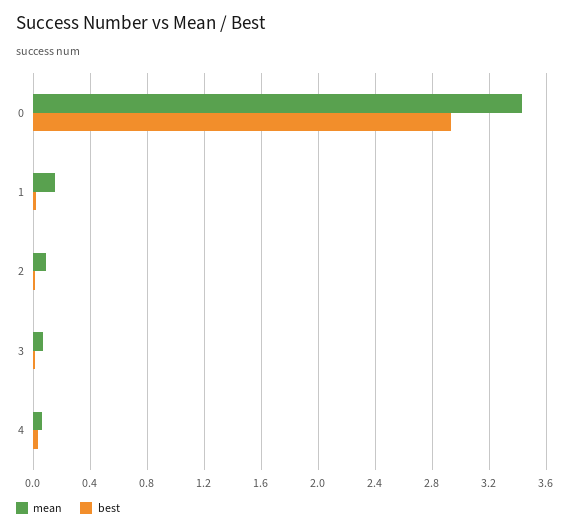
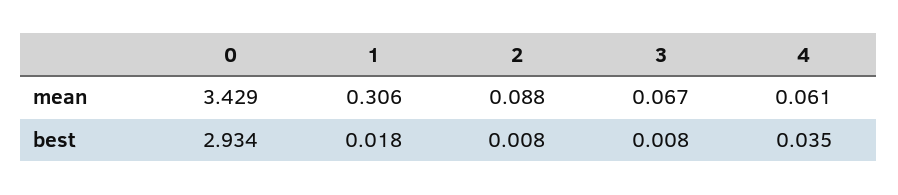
mean, 1: 0.15 -> 0.306

